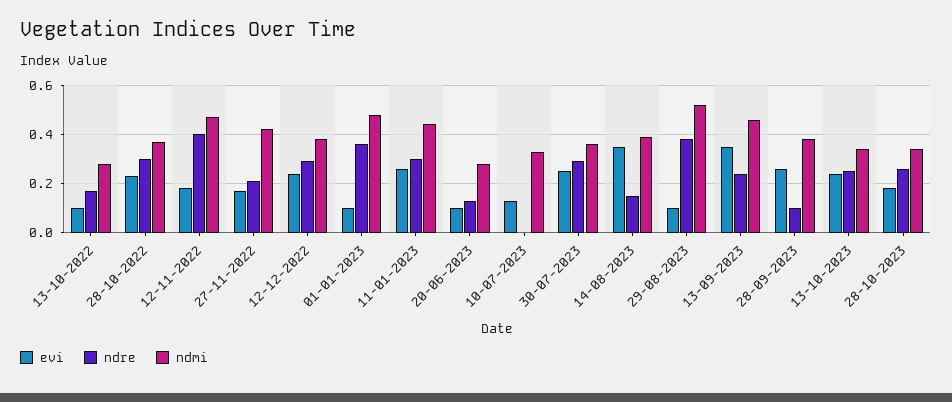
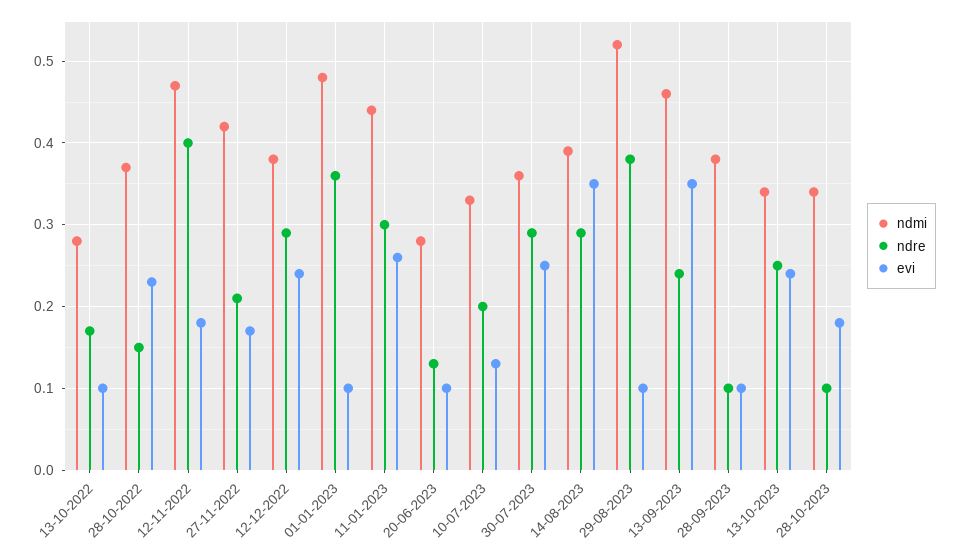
ndre, 28-10-2022: 0.3 -> 0.15
ndre, 10-07-2023: 0 -> 0.2
ndre, 14-08-2023: 0.15 -> 0.29
evi, 28-09-2023: 0.25 -> 0.1
ndre, 28-10-2023: 0.25 -> 0.1

